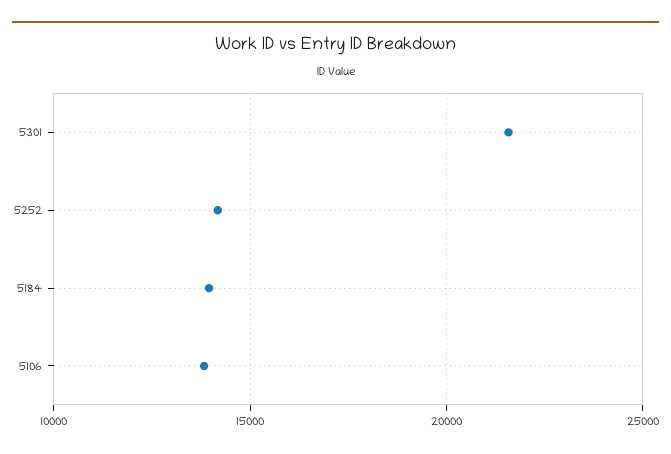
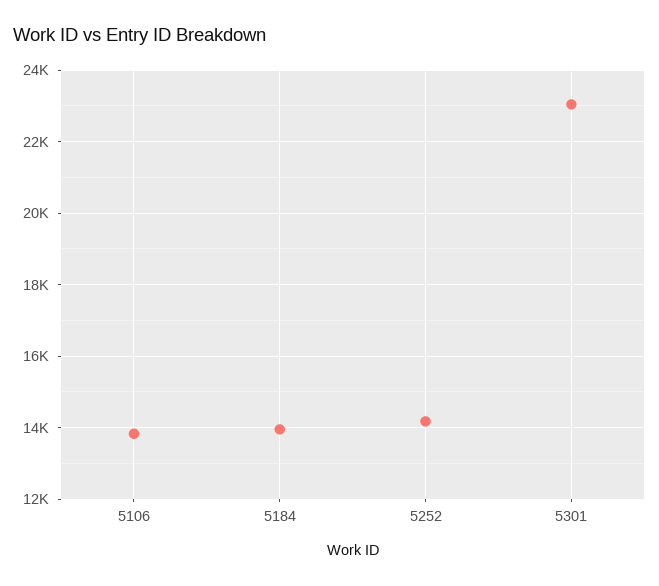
5301: 21500 -> 23000

